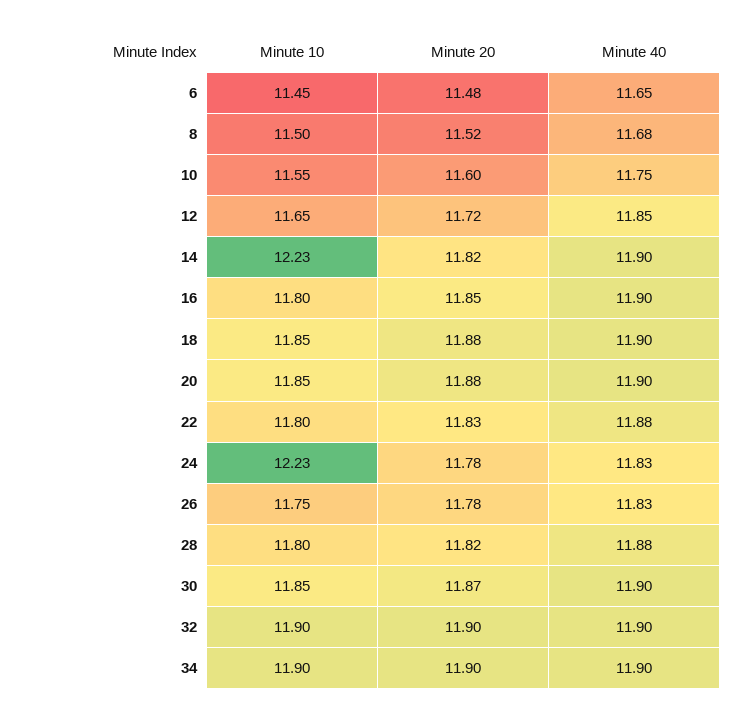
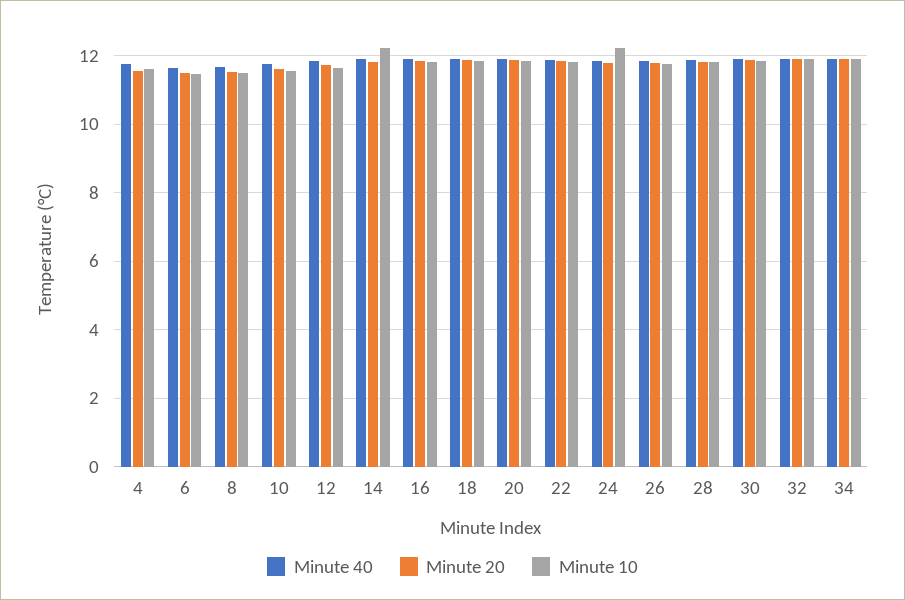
Minute 40, 4: none -> 11.8
Minute 20, 4: none -> 11.6
Minute 10, 4: none -> 11.6

